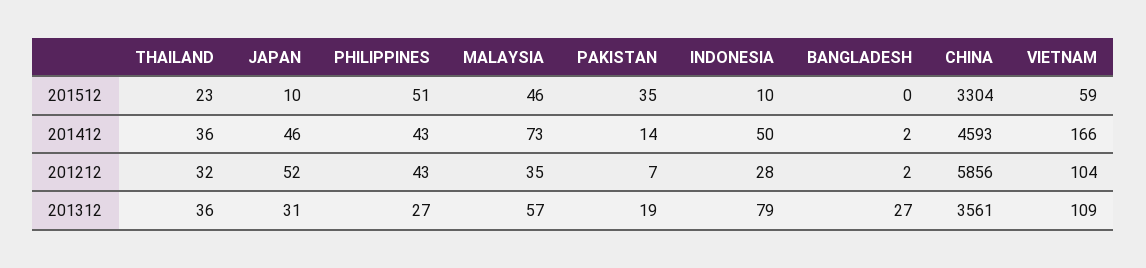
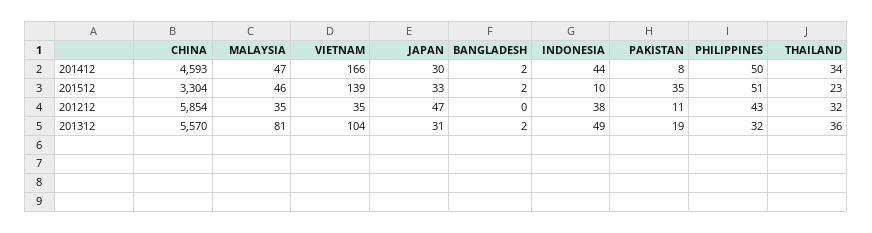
JAPAN, 201512: 10 -> 33
BANGLADESH, 201512: 0 -> 2
VIETNAM, 201512: 59 -> 139
THAILAND, 201412: 36 -> 34
JAPAN, 201412: 46 -> 30
PHILIPPINES, 201412: 43 -> 50
MALAYSIA, 201412: 73 -> 47
PAKISTAN, 201412: 14 -> 8
INDONESIA, 201412: 50 -> 44
JAPAN, 201212: 52 -> 47
PAKISTAN, 201212: 7 -> 11
INDONESIA, 201212: 28 -> 38
BANGLADESH, 201212: 2 -> 0
CHINA, 201212: 5856 -> 5854
VIETNAM, 201212: 104 -> 35
PHILIPPINES, 201312: 27 -> 32
MALAYSIA, 201312: 57 -> 81
INDONESIA, 201312: 79 -> 49
BANGLADESH, 201312: 27 -> 2
CHINA, 201312: 3561 -> 5570
VIETNAM, 201312: 109 -> 104

